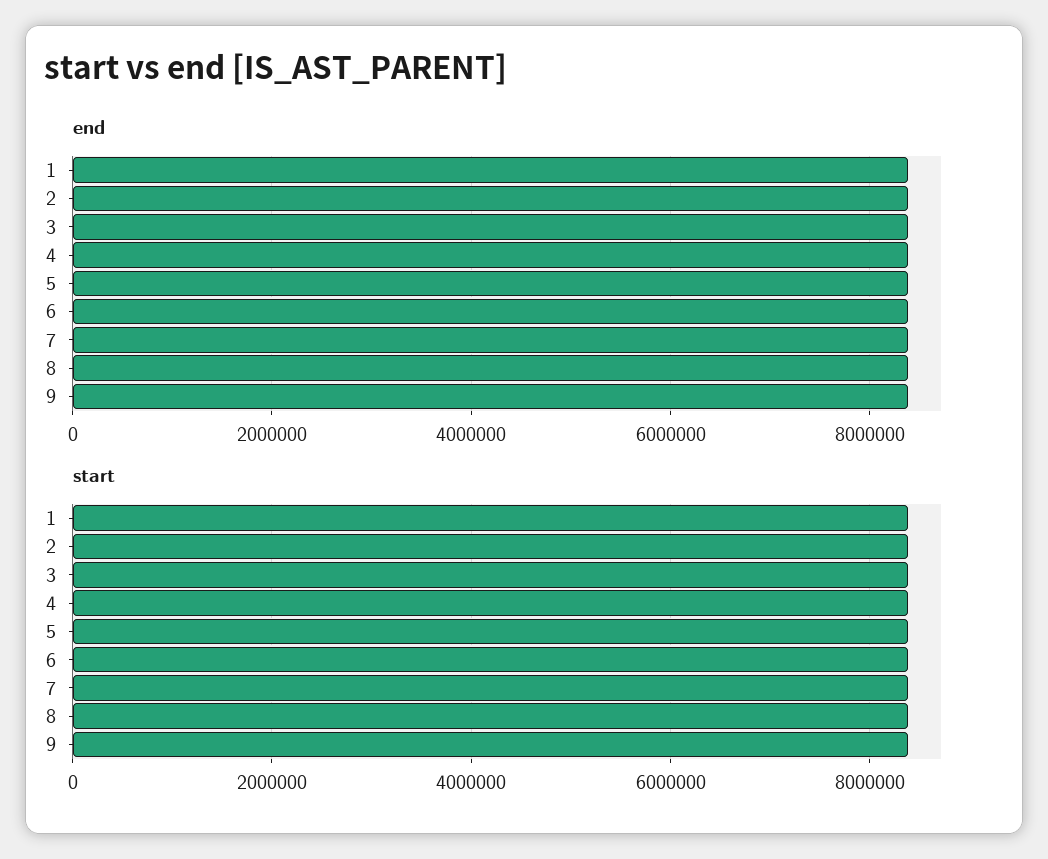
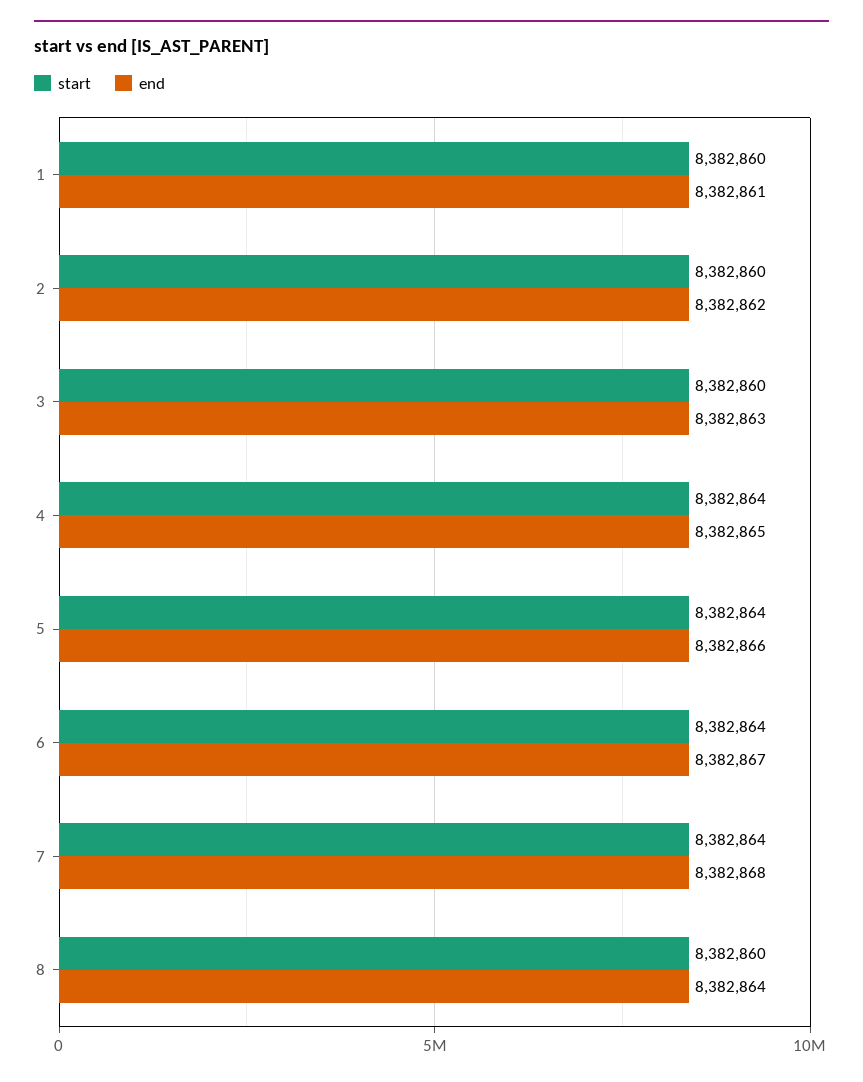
end, 9: 8400000 -> none
start, 9: 8400000 -> none

